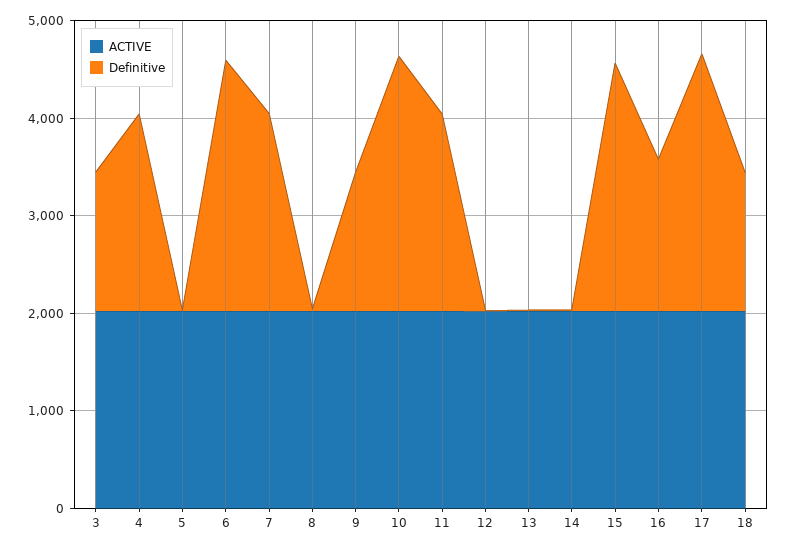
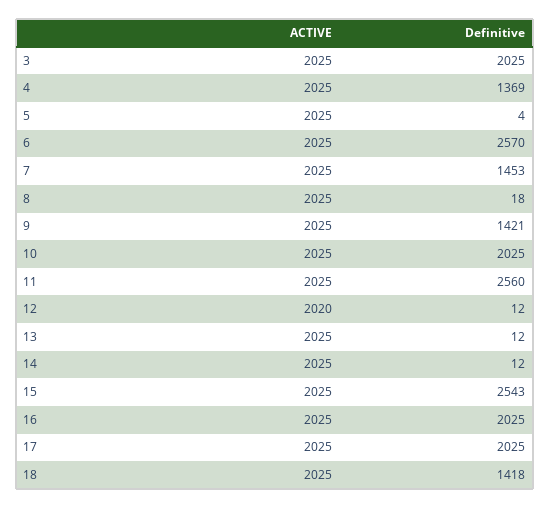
Definitive, 3: 1400 -> 2025
Definitive, 4: 2000 -> 1369
Definitive, 7: 2000 -> 1453
Definitive, 10: 2600 -> 2025
Definitive, 11: 2000 -> 2560
Definitive, 16: 1600 -> 2025
Definitive, 17: 2600 -> 2025

